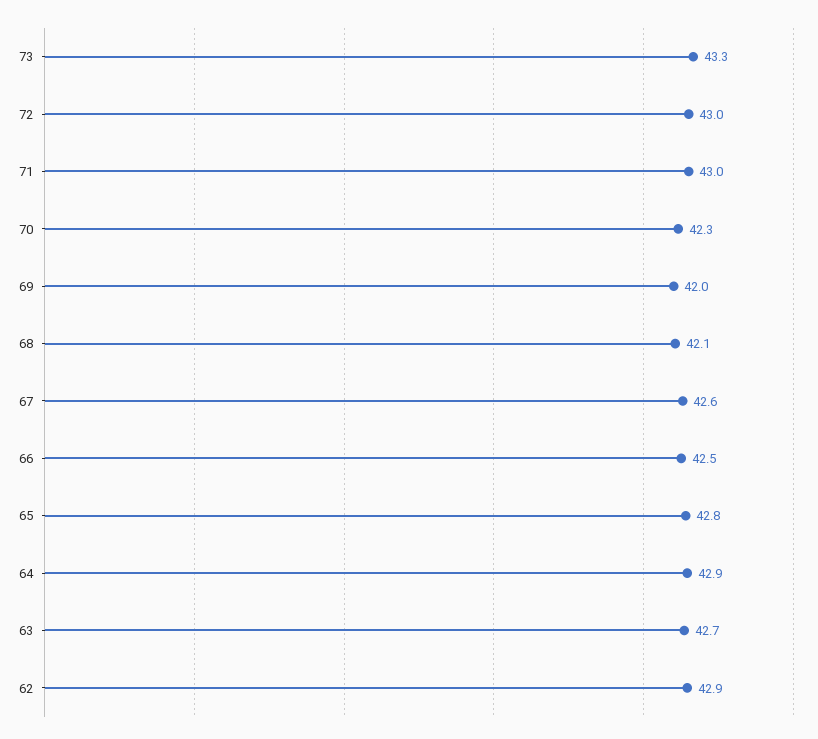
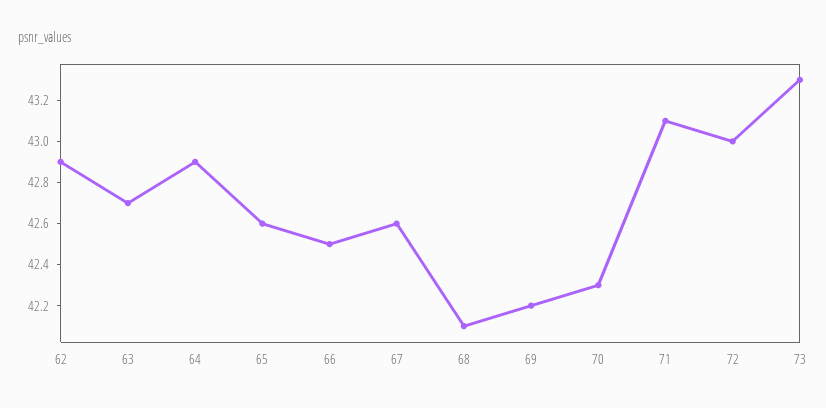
71: 43 -> 43.1
69: 42 -> 42.2
65: 42.8 -> 42.6

